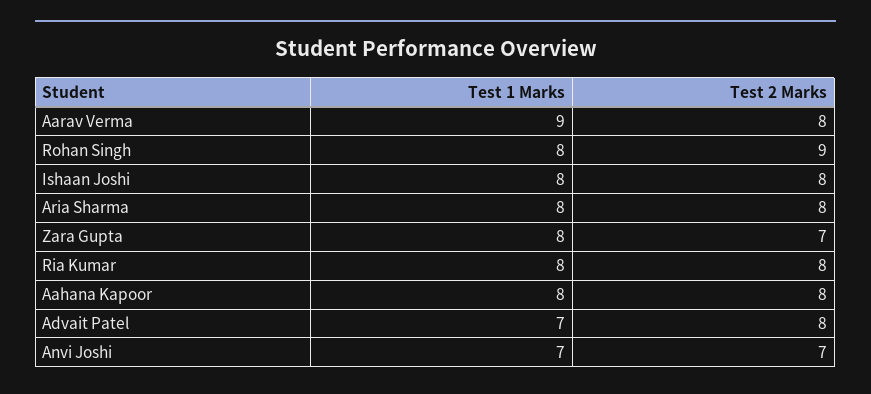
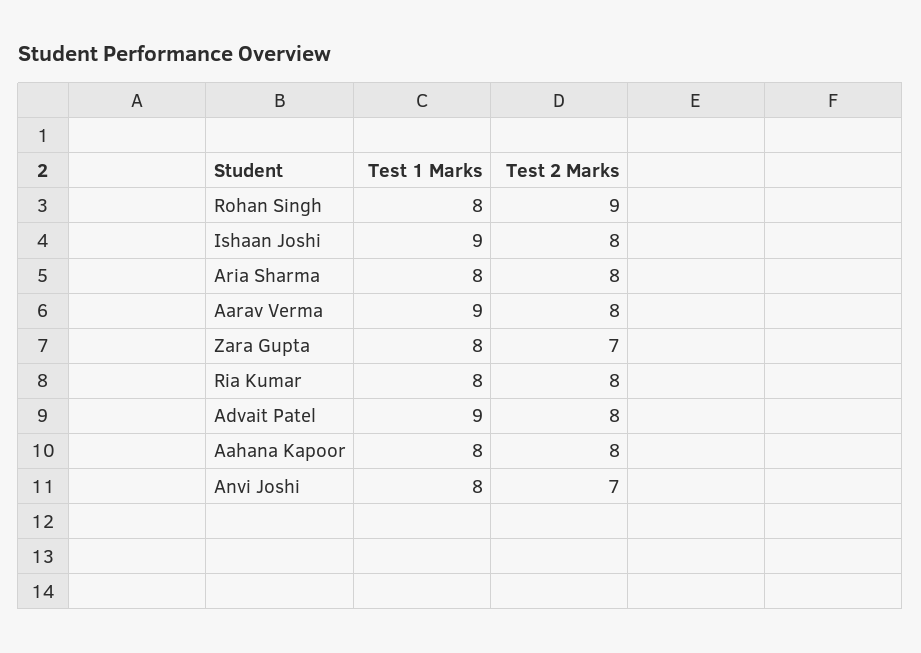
Test 1 Marks, Ishaan Joshi: 8 -> 9
Test 1 Marks, Advait Patel: 7 -> 9
Test 1 Marks, Anvi Joshi: 7 -> 8

